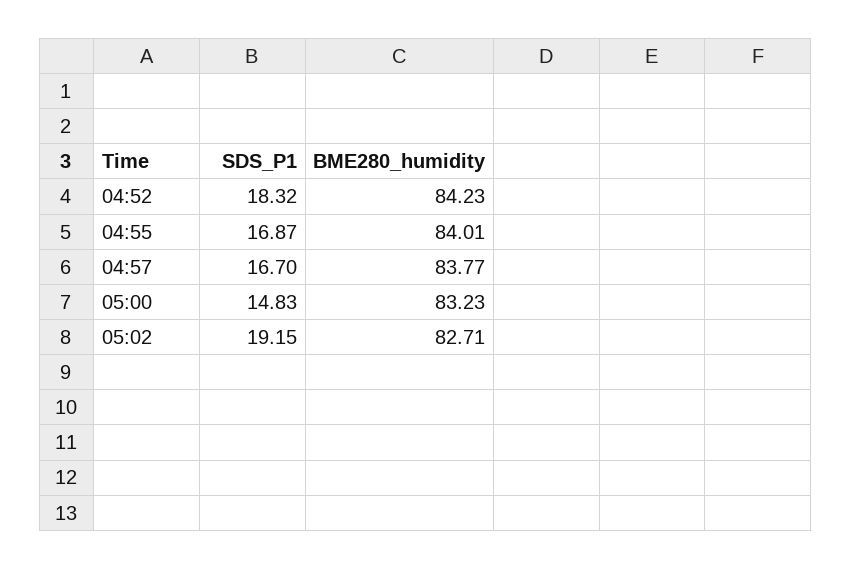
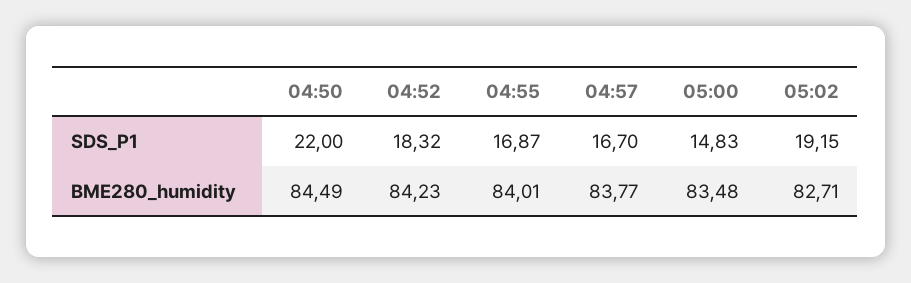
BME280_humidity, 05:00: 83.23 -> 83.48
SDS_P1, 04:50: none -> 22
BME280_humidity, 04:50: none -> 84.49

